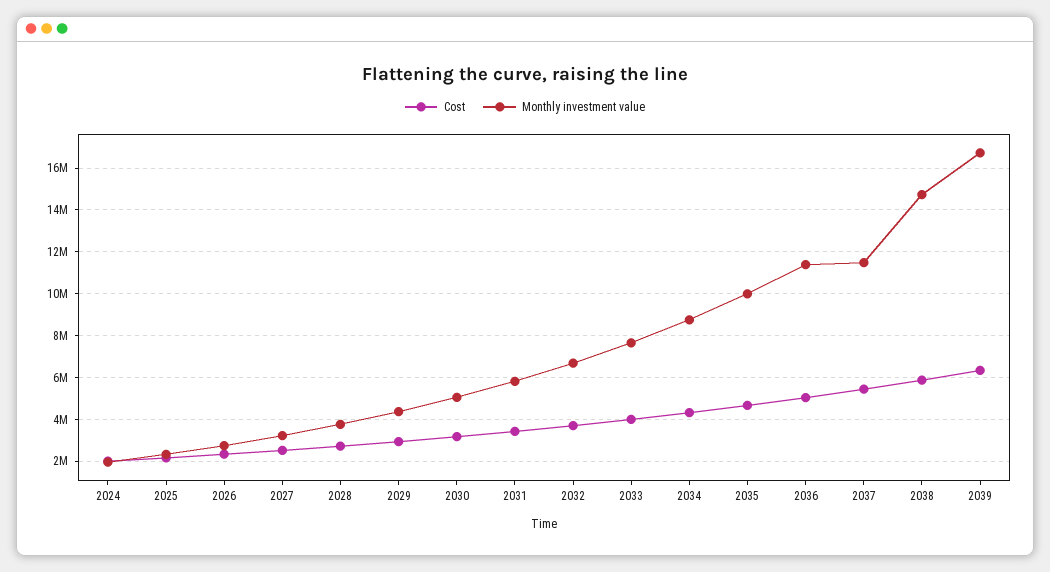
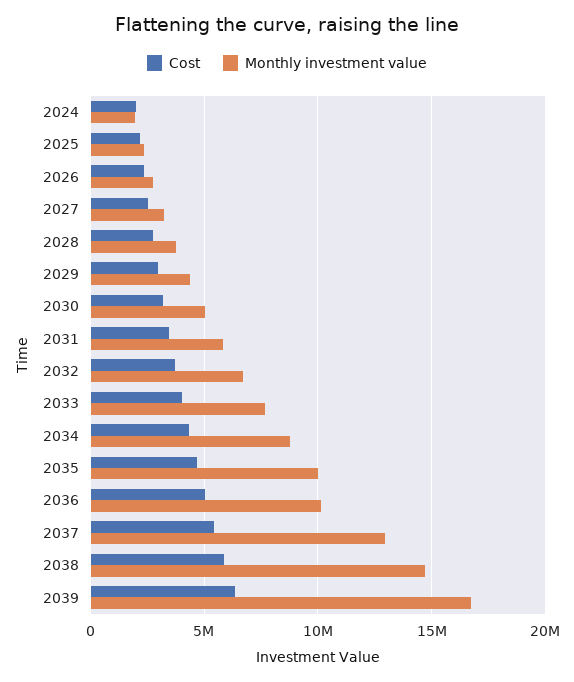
Monthly investment value, 2036: 11500000 -> 10000000
Monthly investment value, 2037: 11500000 -> 13000000

